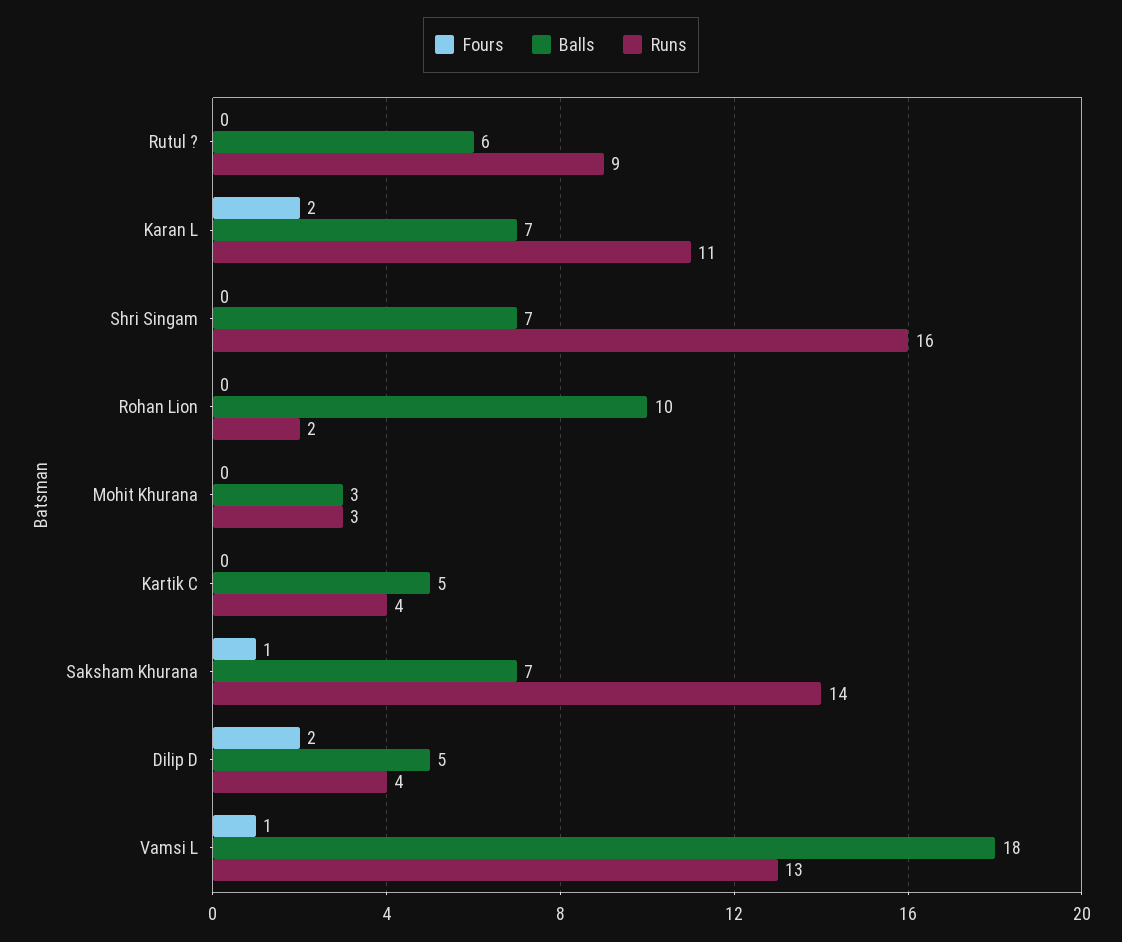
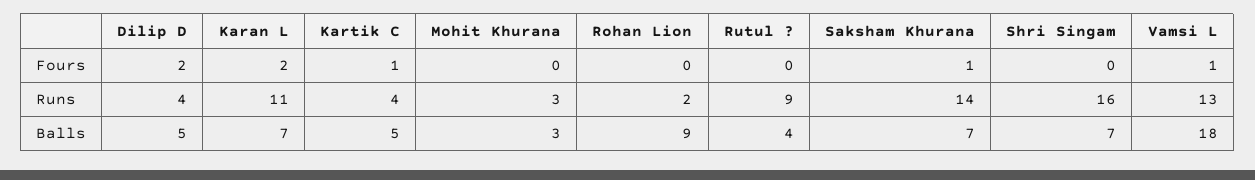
Balls, Rutul ?: 6 -> 4
Balls, Rohan Lion: 10 -> 9
Fours, Kartik C: 0 -> 1

